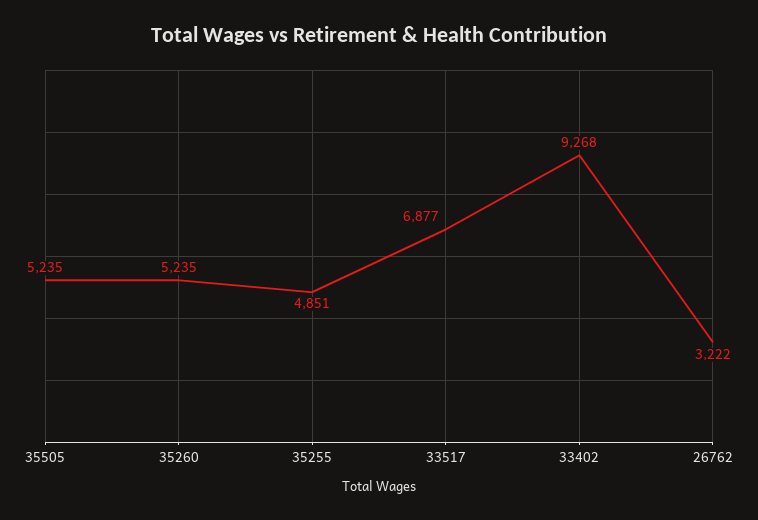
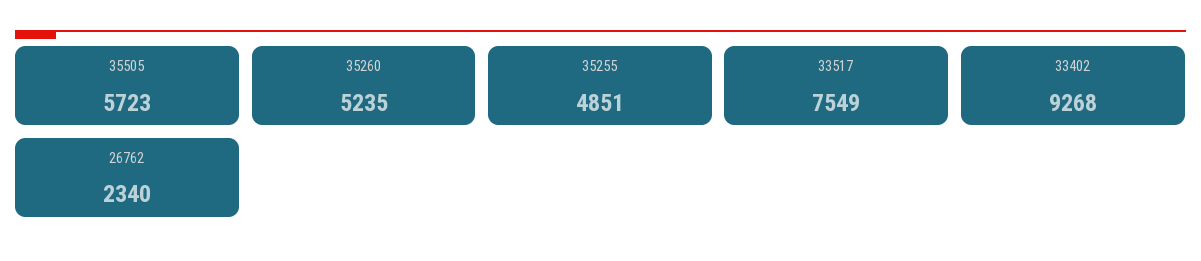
35505: 5235 -> 5723
33517: 6877 -> 7549
26762: 3222 -> 2340

